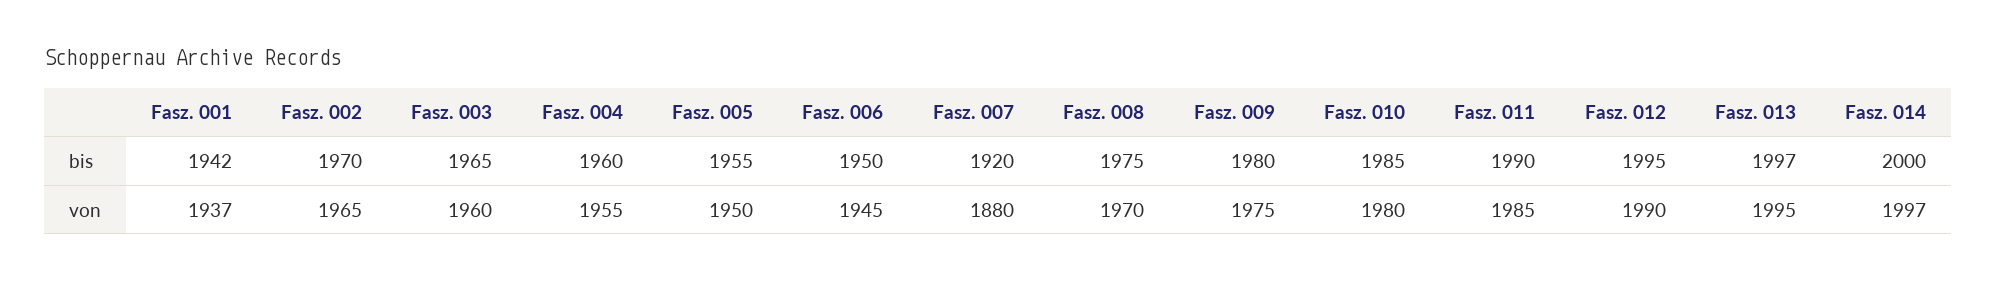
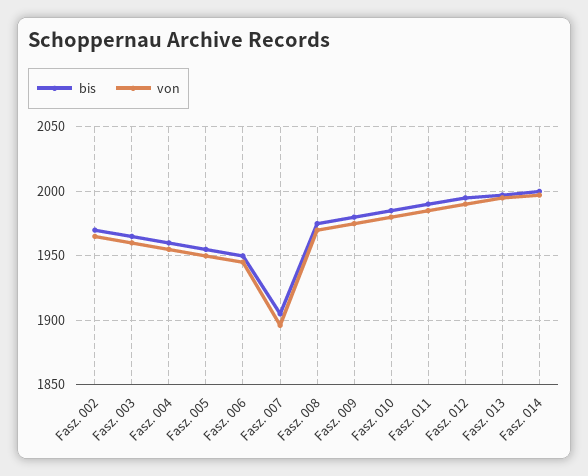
bis, Fasz. 001: 1942 -> none
bis, Fasz. 007: 1920 -> 1905
von, Fasz. 001: 1937 -> none
von, Fasz. 007: 1880 -> 1895

